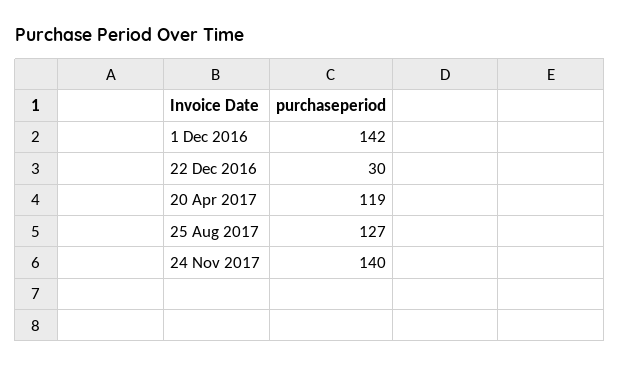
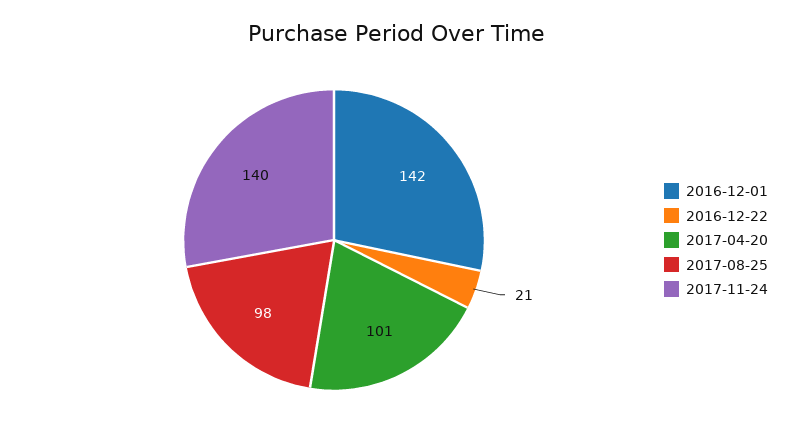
22 Dec 2016: 30 -> 21
20 Apr 2017: 119 -> 101
25 Aug 2017: 127 -> 98

